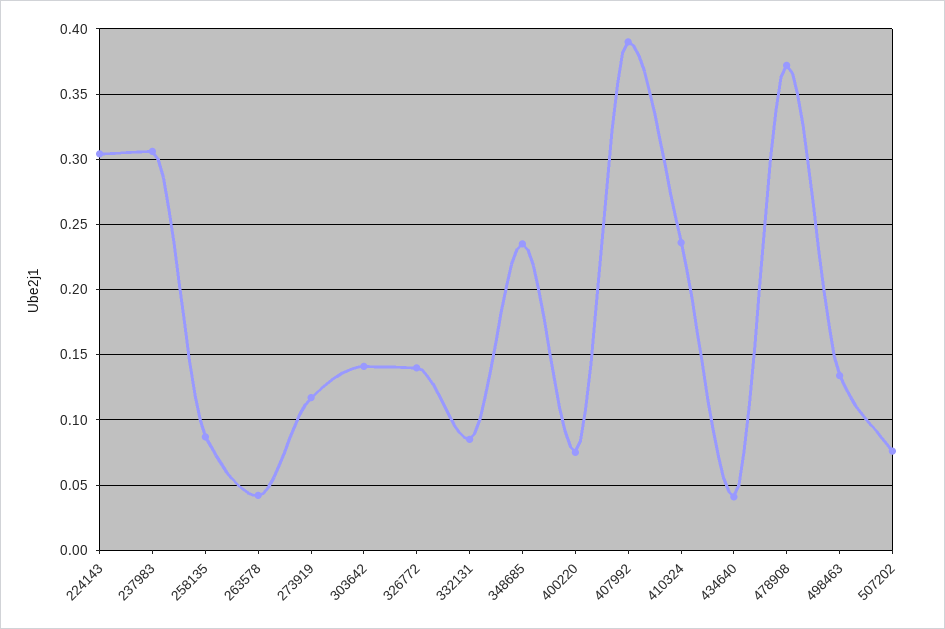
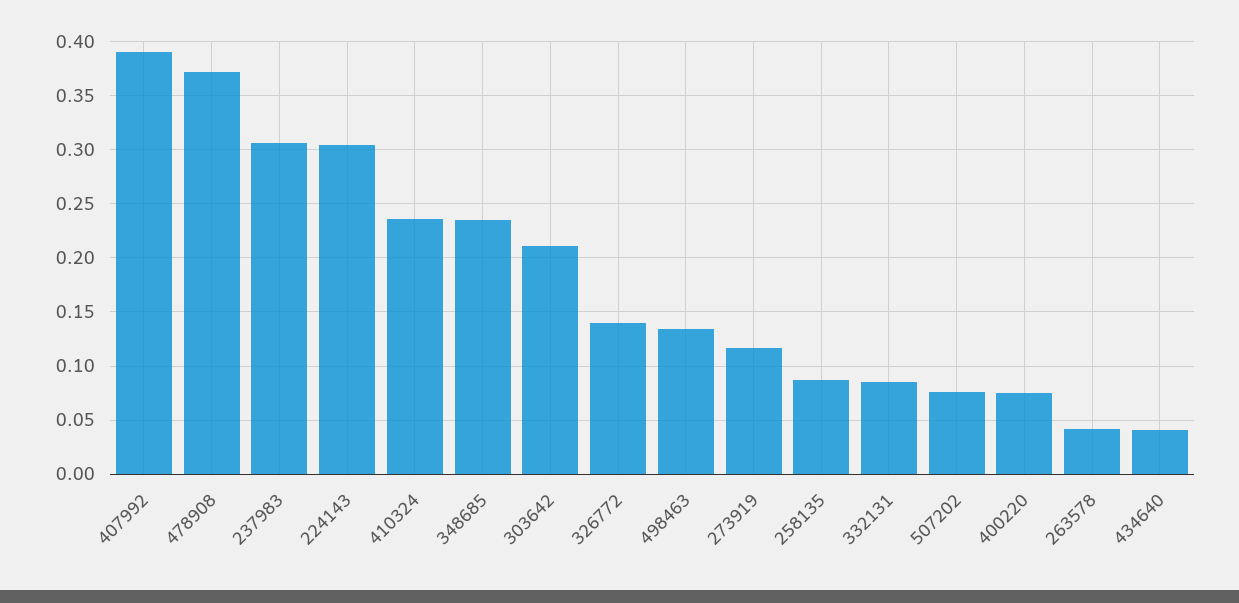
303642: 0.14 -> 0.21

